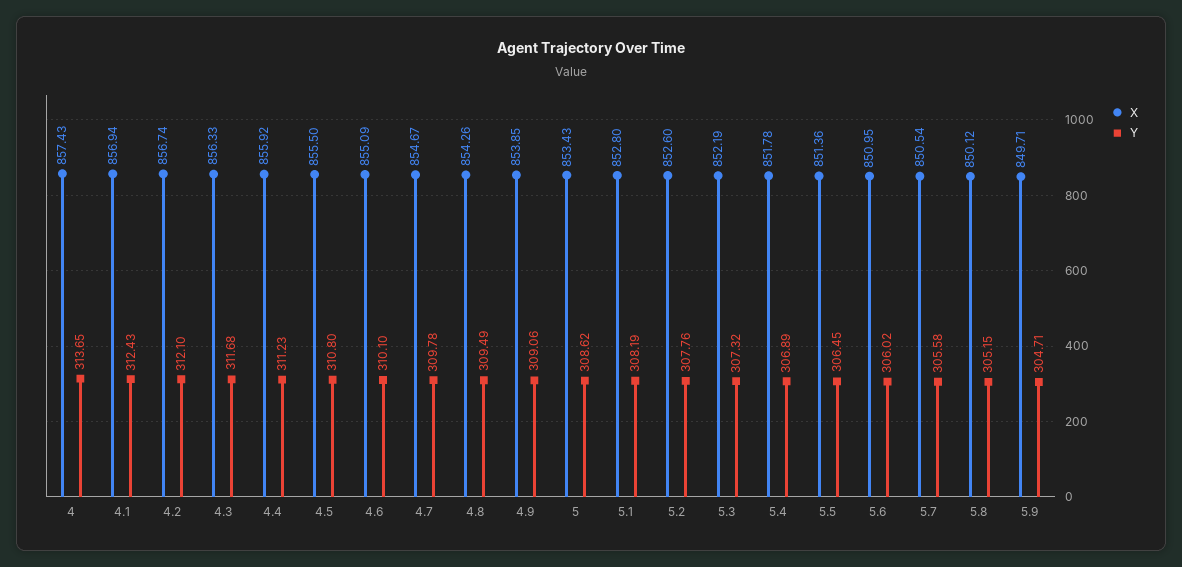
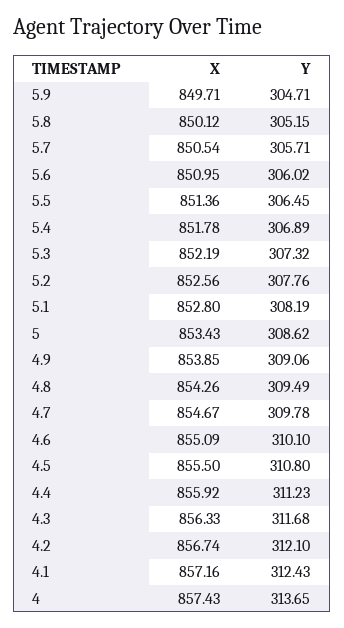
X, 4.1: 856.94 -> 857.16
X, 5.2: 852.6 -> 852.56
Y, 5.7: 305.58 -> 305.71

